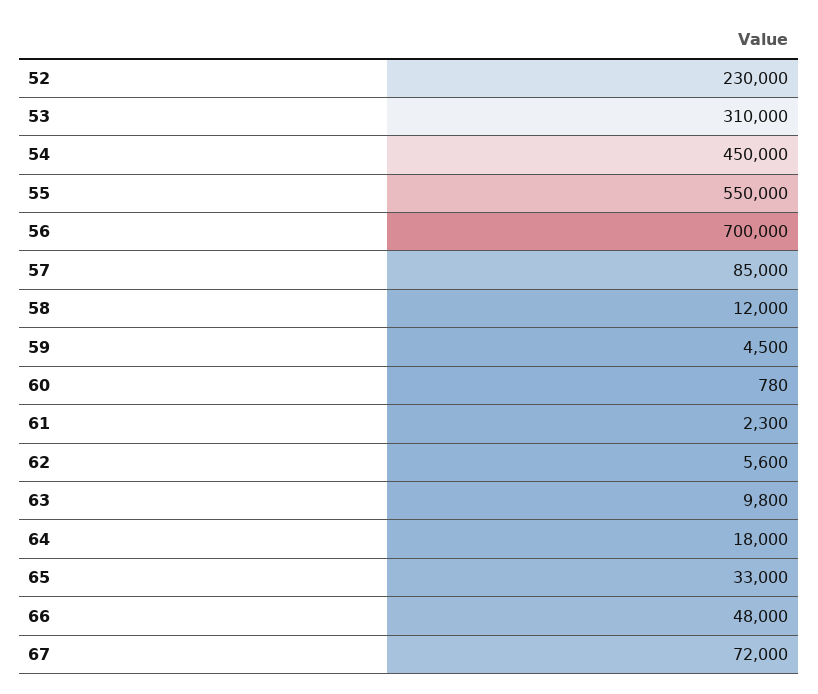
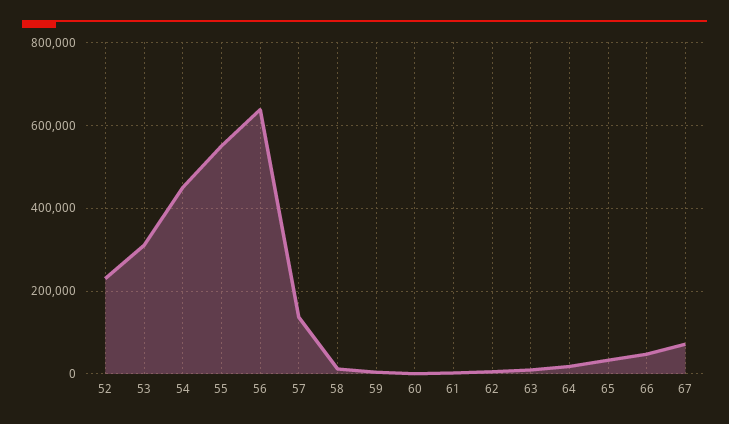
56: 700000 -> 640000
57: 85000 -> 140000

